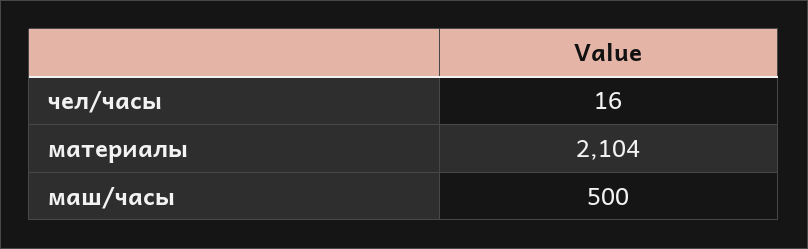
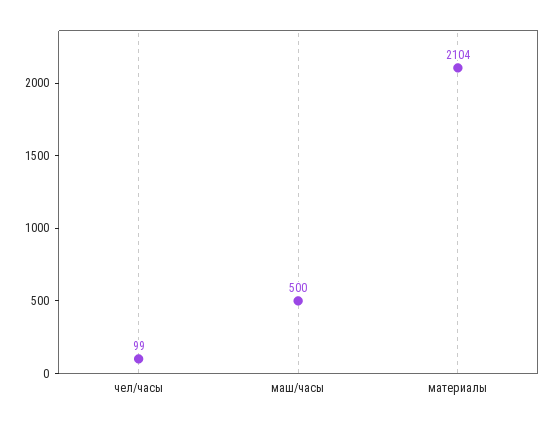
чел/часы: 16 -> 99

